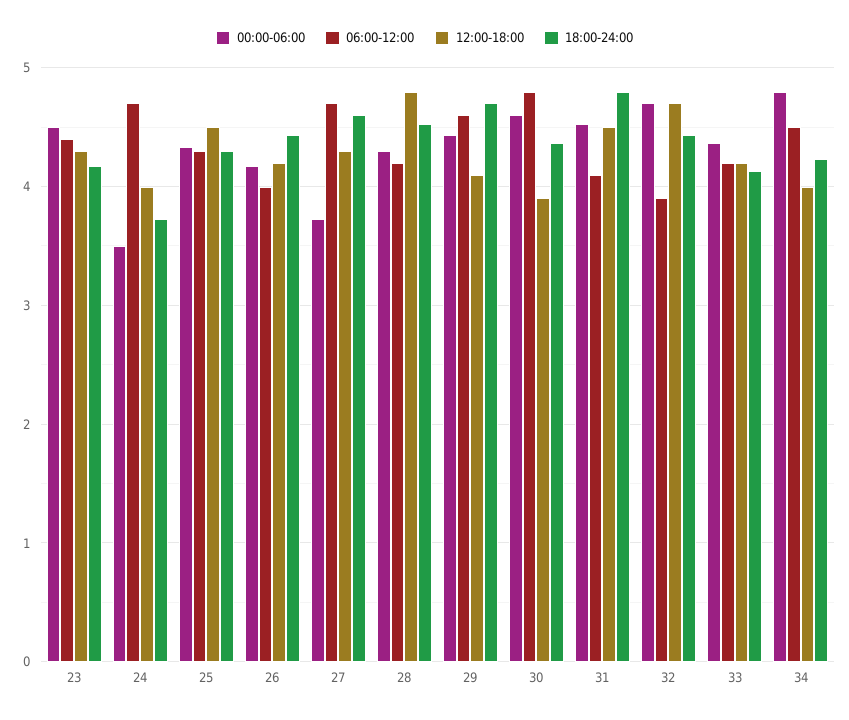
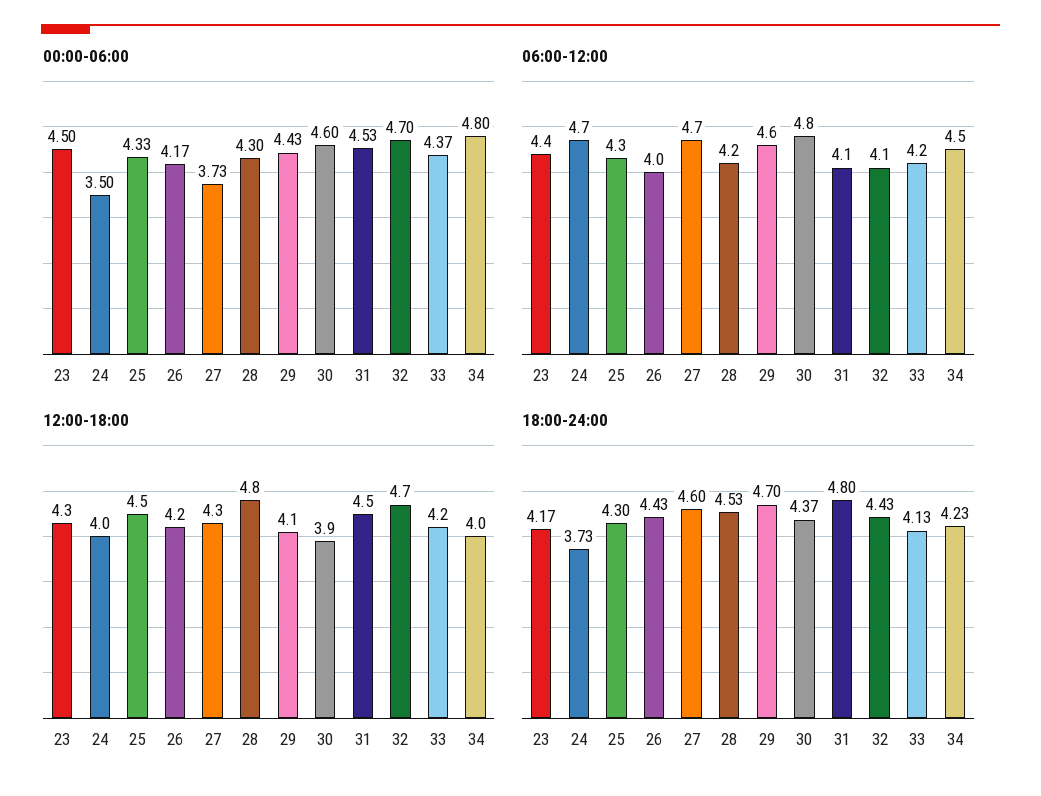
06:00-12:00, 32: 3.9 -> 4.1

